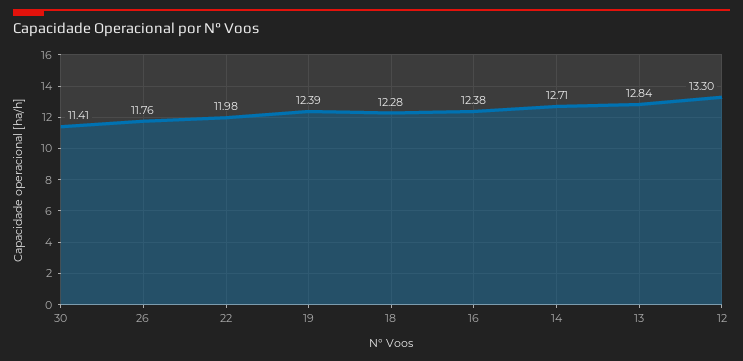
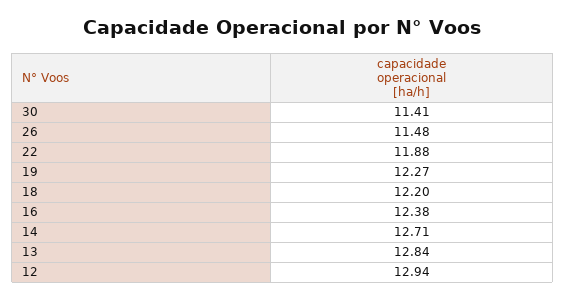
26: 11.76 -> 11.48
22: 11.98 -> 11.88
19: 12.39 -> 12.27
18: 12.28 -> 12.2
12: 13.3 -> 12.94

